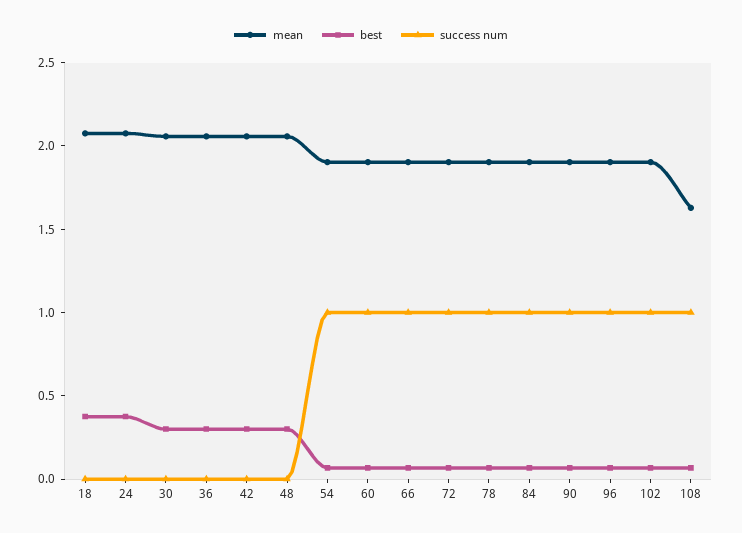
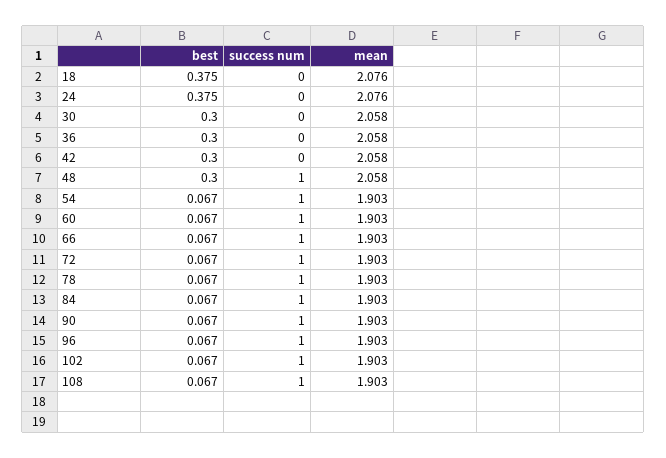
success num, 48: 0 -> 1
mean, 108: 1.6 -> 1.903

